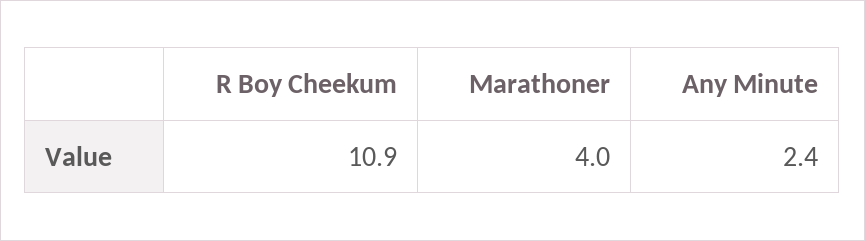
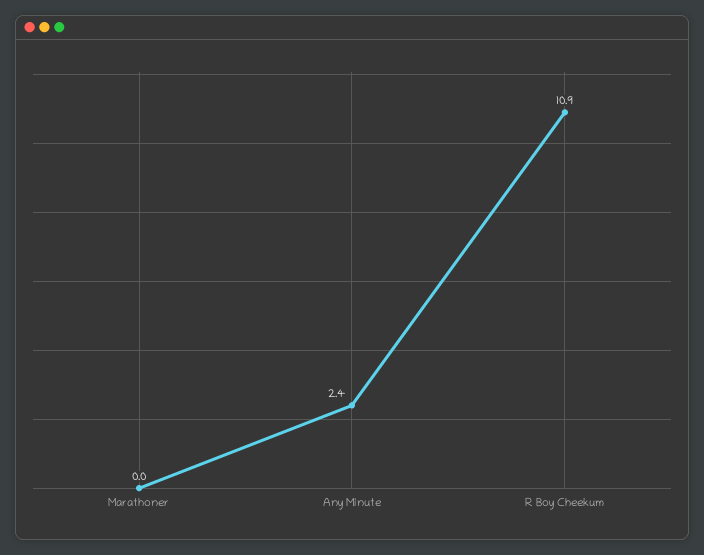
Marathoner: 4 -> 0

